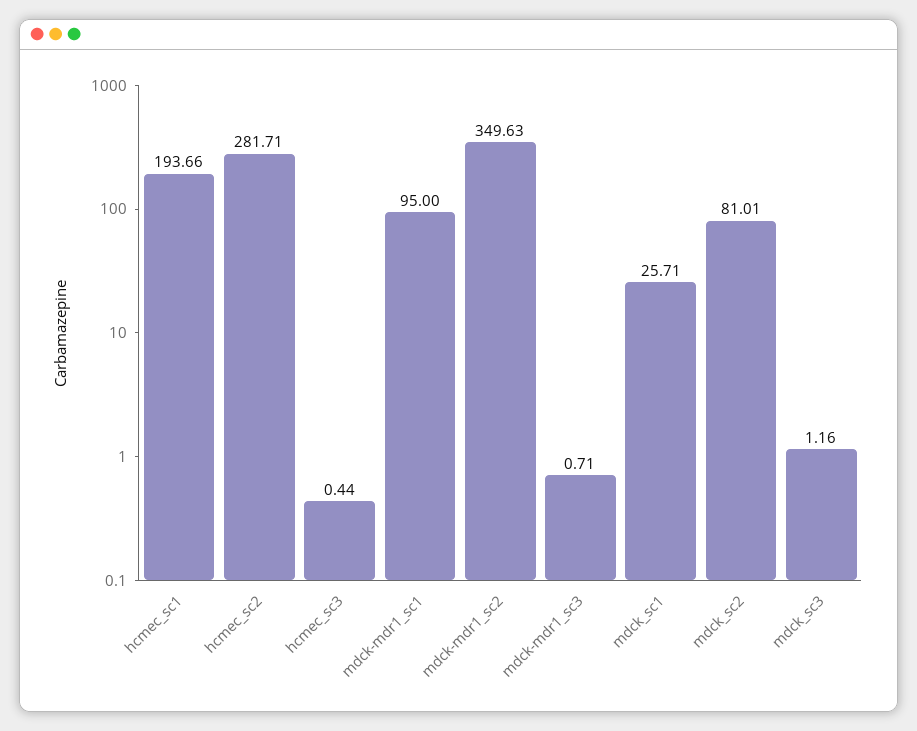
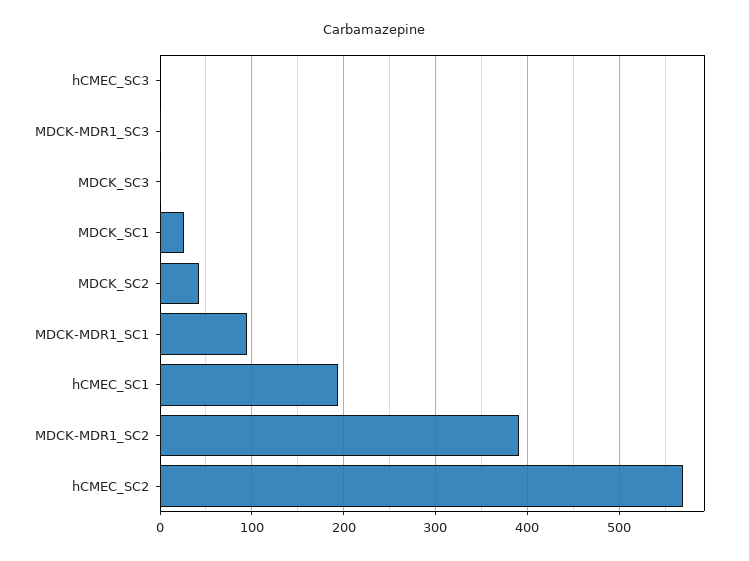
hcmec_sc2: 281.71 -> 570
mdck-mdr1_sc2: 349.63 -> 390
mdck_sc2: 81.01 -> 40

